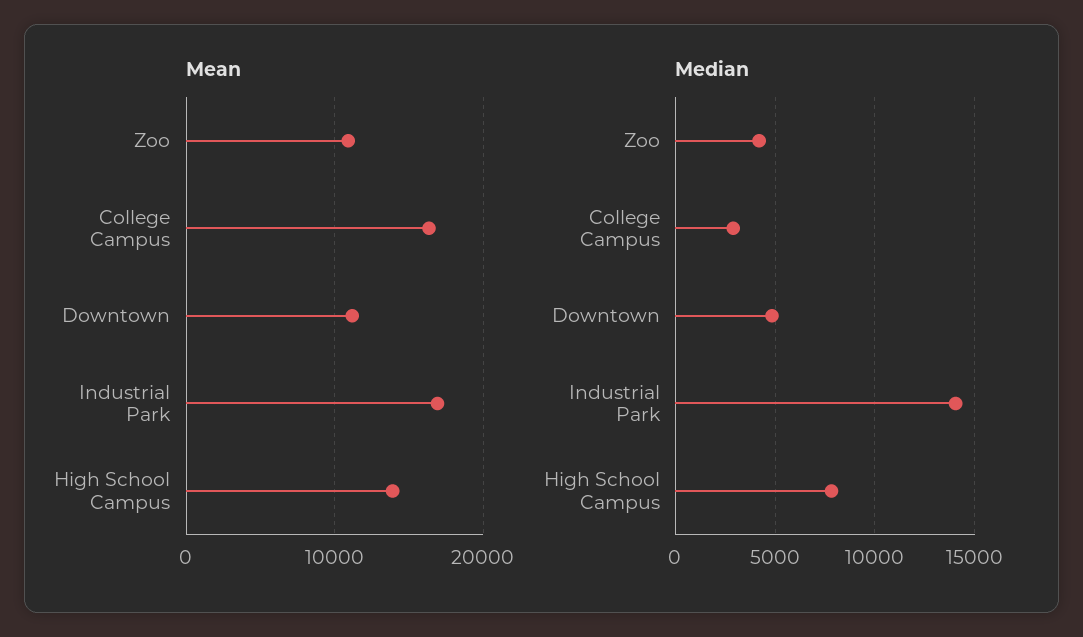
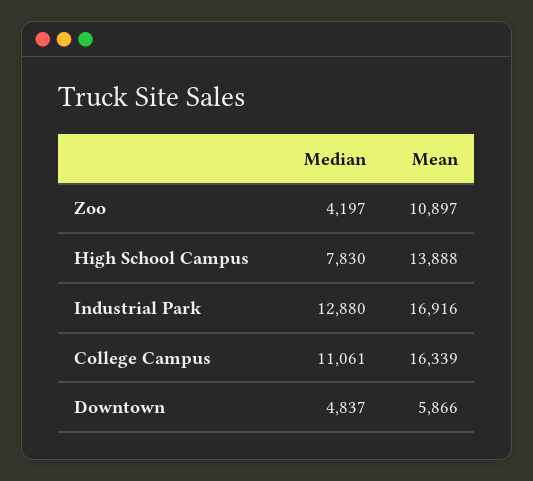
Mean, Downtown: 11000 -> 5866
Median, College Campus: 3000 -> 11061
Median, Industrial Park: 14000 -> 12880

